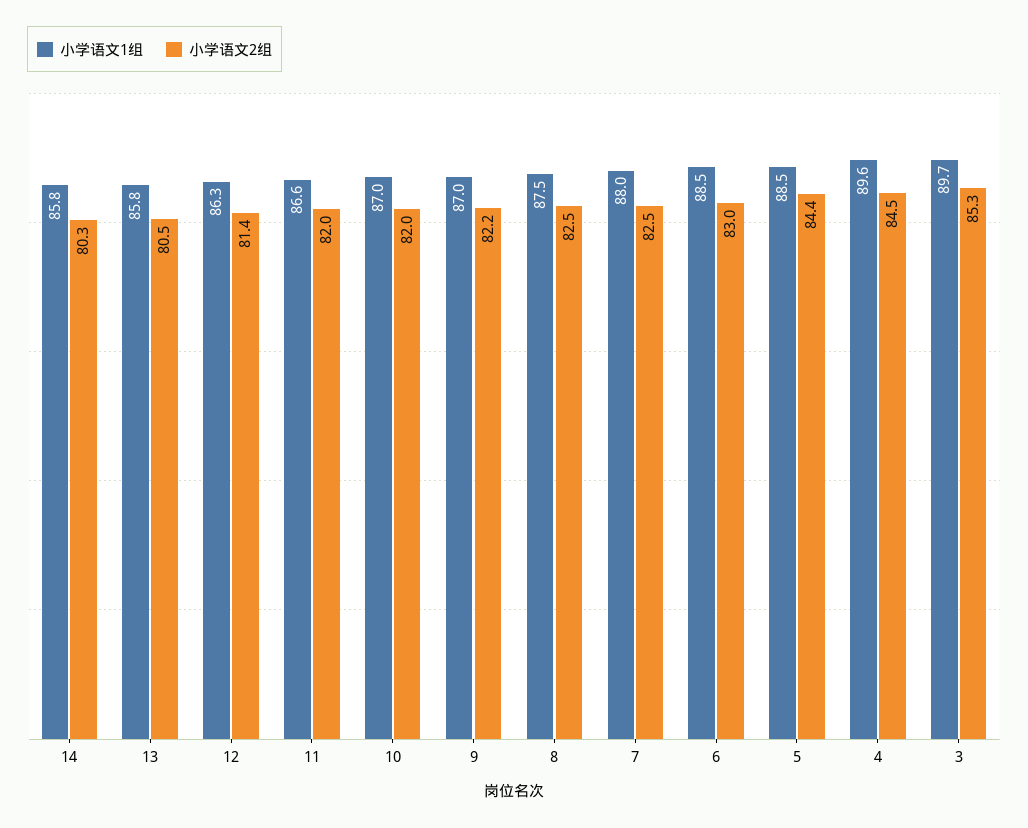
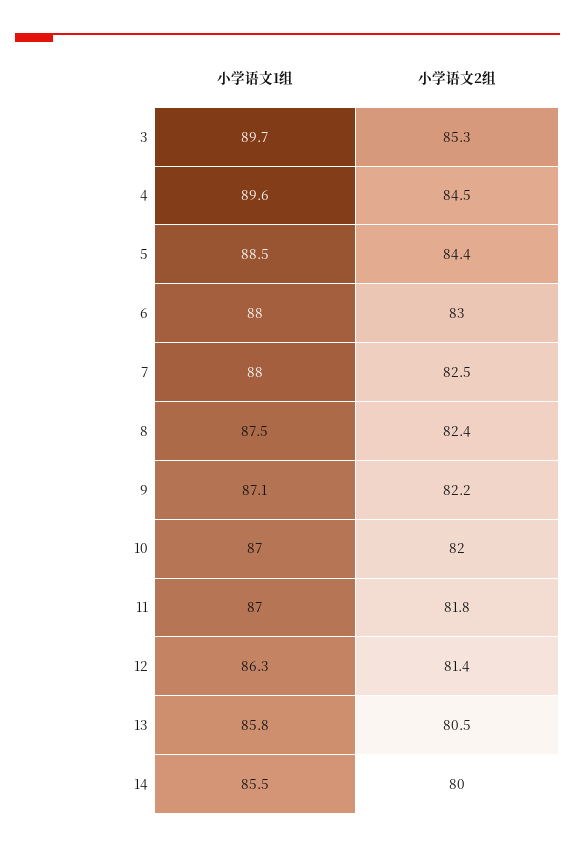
小学语文1组, 14: 85.8 -> 85.5
小学语文2组, 14: 80.3 -> 80
小学语文1组, 11: 86.6 -> 87
小学语文2组, 11: 82 -> 81.8
小学语文1组, 9: 87 -> 87.1
小学语文2组, 8: 82.5 -> 82.4
小学语文1组, 6: 88.5 -> 88

